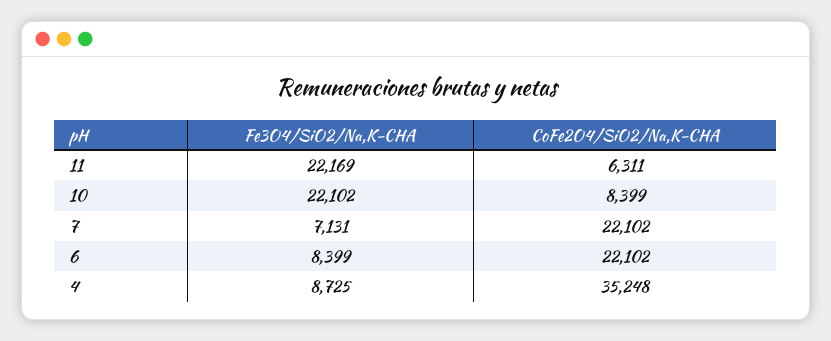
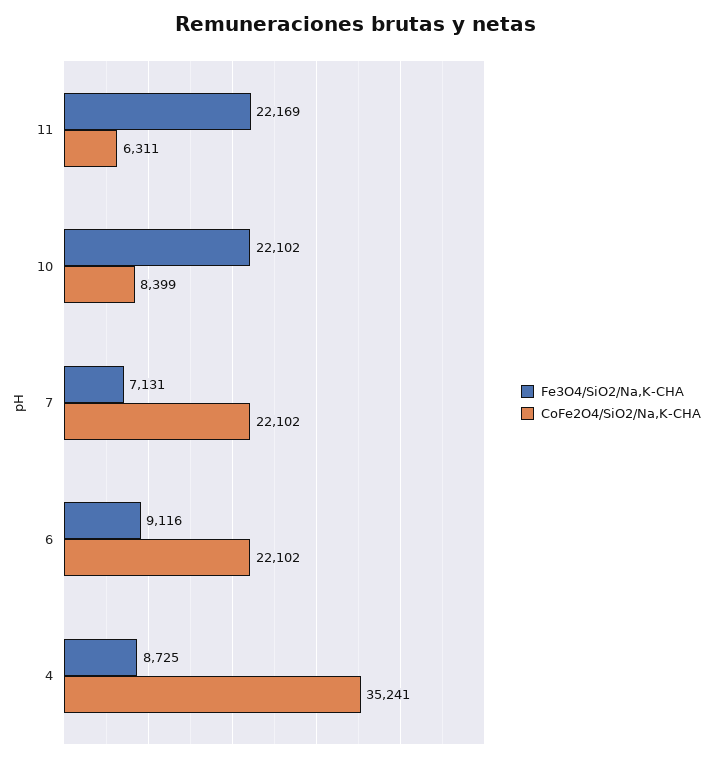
Fe3O4/SiO2/Na,K-CHA, 6: 8399 -> 9116
CoFe2O4/SiO2/Na,K-CHA, 4: 35248 -> 35241

